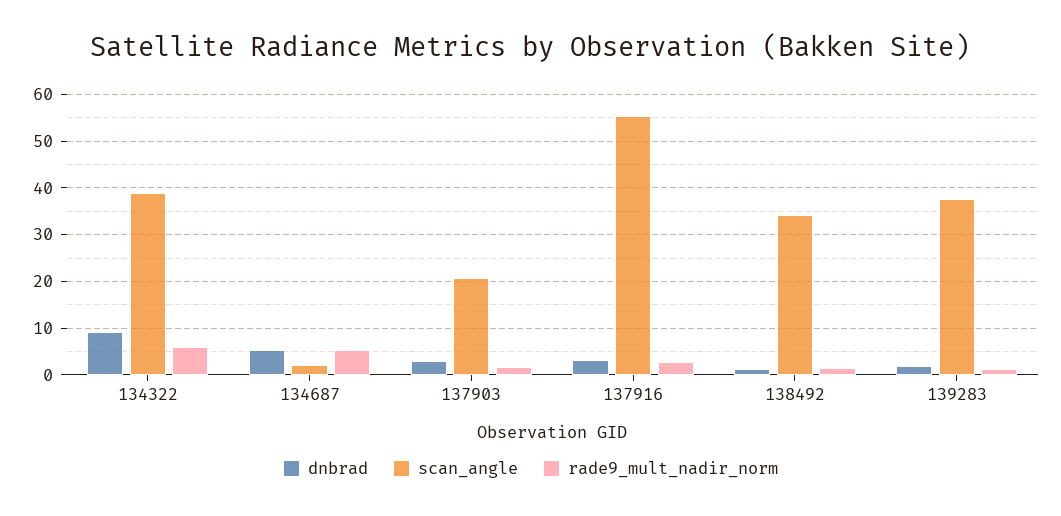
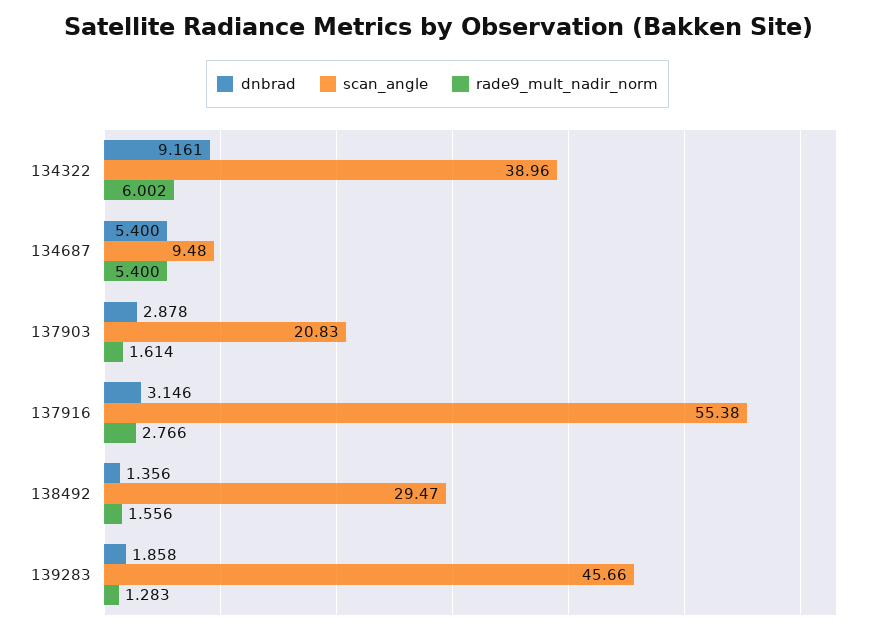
scan_angle, 134687: 2 -> 9.48
scan_angle, 138492: 34 -> 29.47
scan_angle, 139283: 38 -> 45.66

